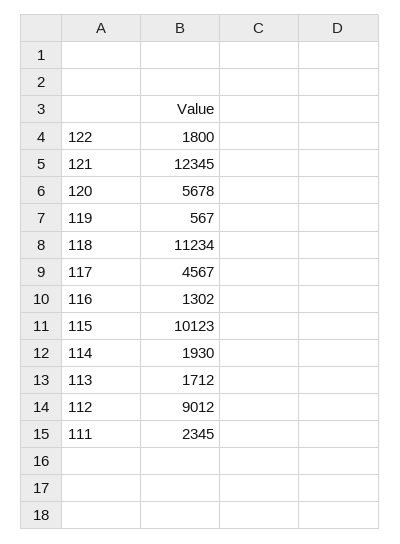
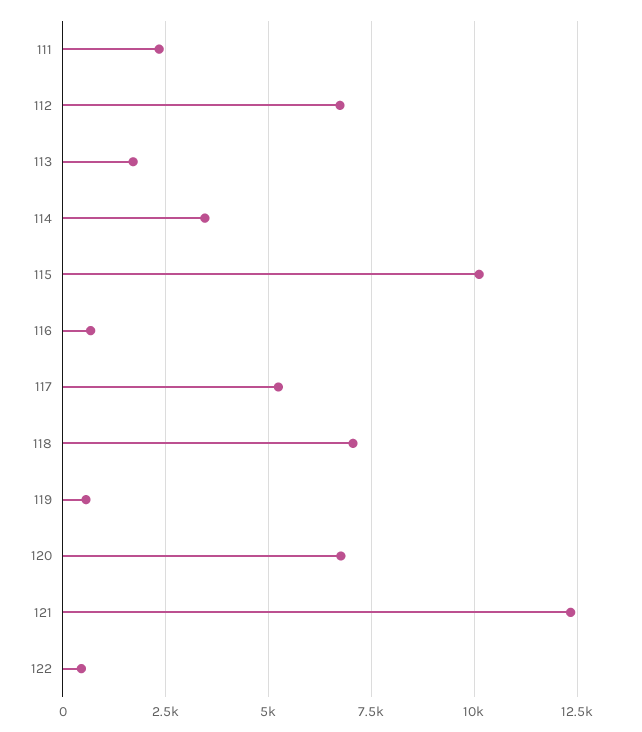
122: 1800 -> 500
120: 5678 -> 6750
118: 11234 -> 7000
117: 4567 -> 5250
116: 1302 -> 750
114: 1930 -> 3500
112: 9012 -> 6750

